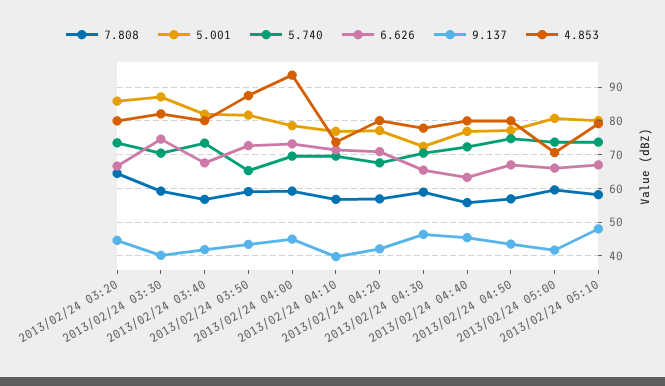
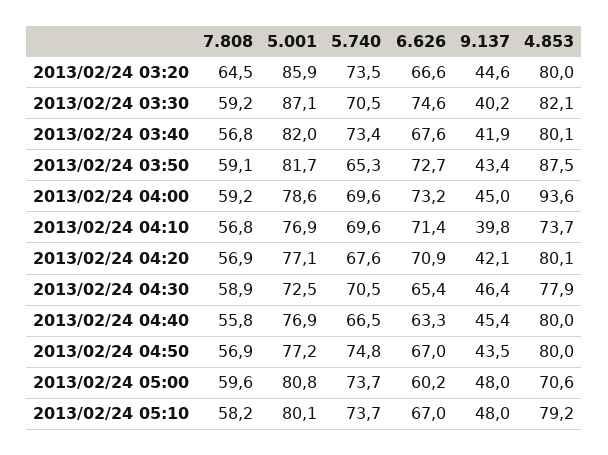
5.740, 2013/02/24 04:40: 72 -> 66.5
6.626, 2013/02/24 05:00: 66 -> 60.2
9.137, 2013/02/24 05:00: 42 -> 48

